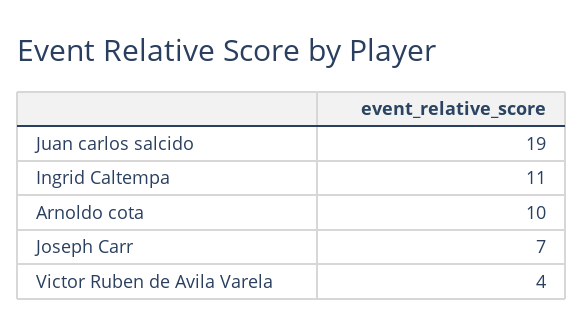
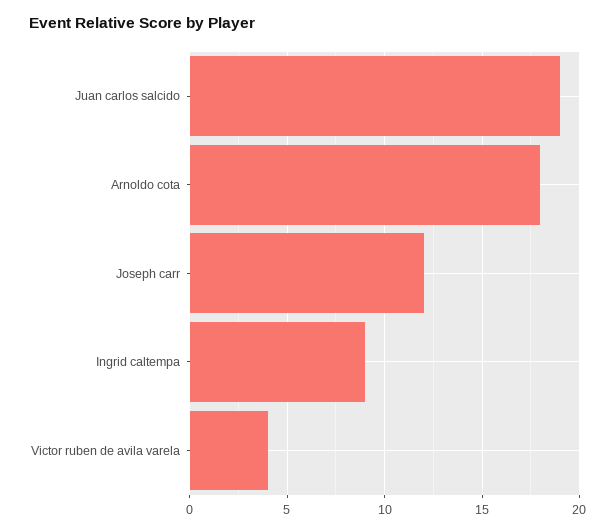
Ingrid Caltempa: 11 -> 9
Arnoldo cota: 10 -> 18
Joseph Carr: 7 -> 12

